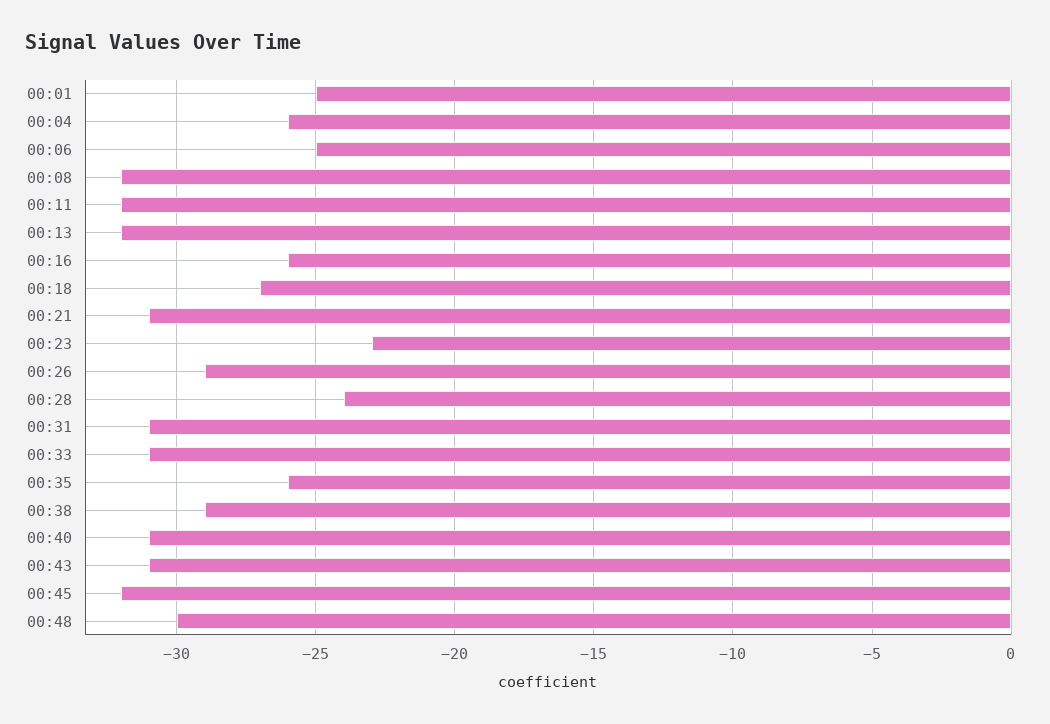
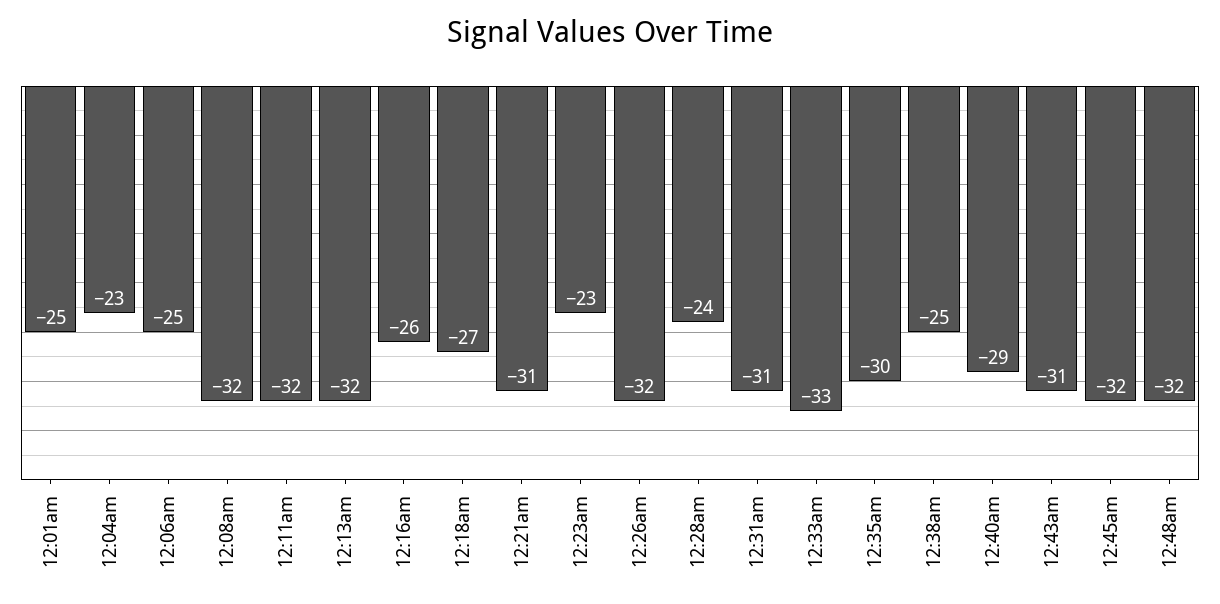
00:04: -26 -> -23
00:26: -29 -> -32
00:33: -31 -> -33
00:35: -26 -> -30
00:38: -29 -> -25
00:40: -31 -> -29
00:48: -30 -> -32

